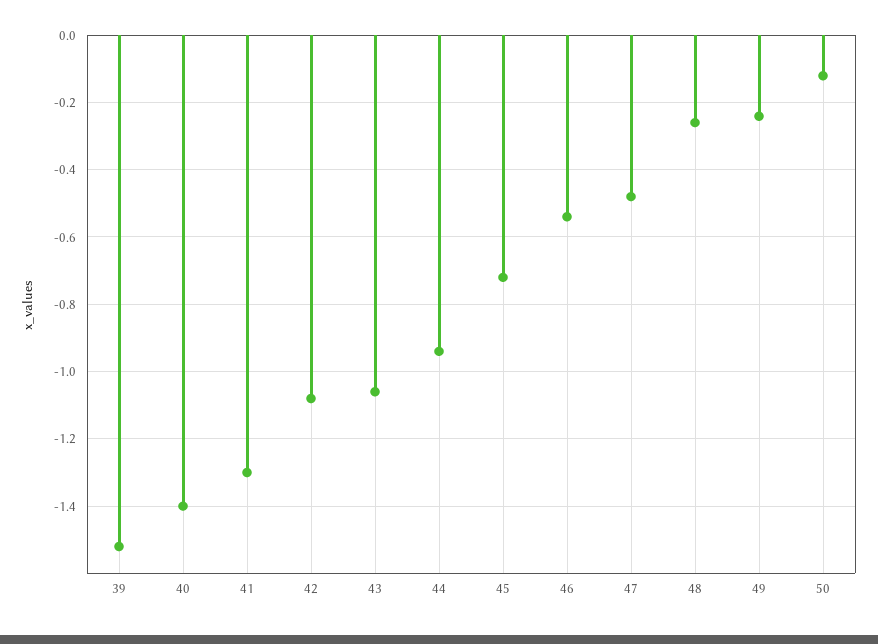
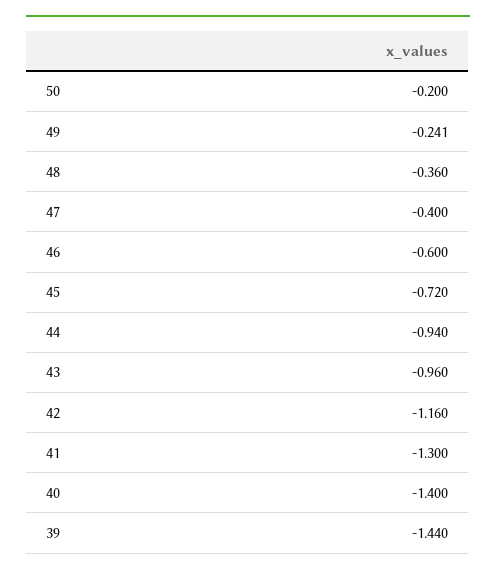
39: -1.52 -> -1.44
42: -1.08 -> -1.16
43: -1.06 -> -0.96
46: -0.54 -> -0.6
47: -0.48 -> -0.4
48: -0.26 -> -0.36
50: -0.12 -> -0.2

